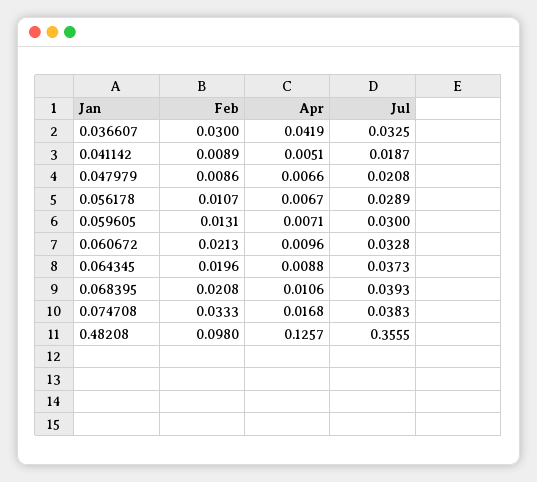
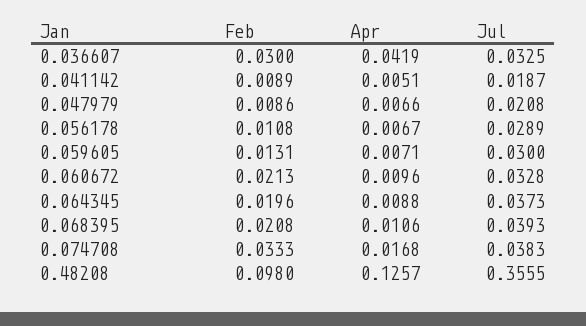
Feb, 0.056178: 0.0107 -> 0.0108

